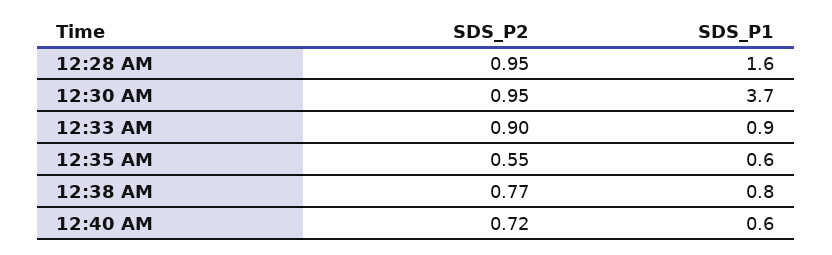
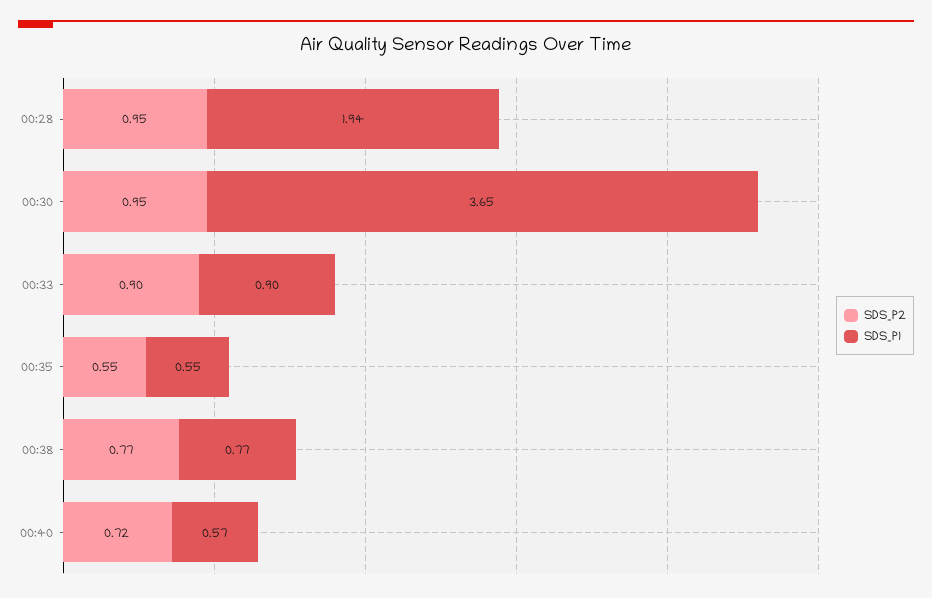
SDS_P1, 12:28 AM: 1.6 -> 1.94

